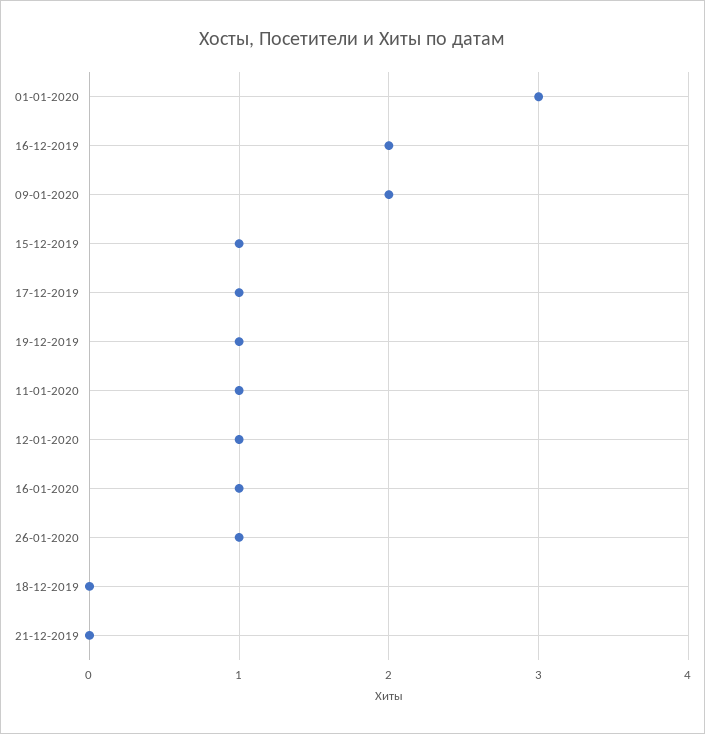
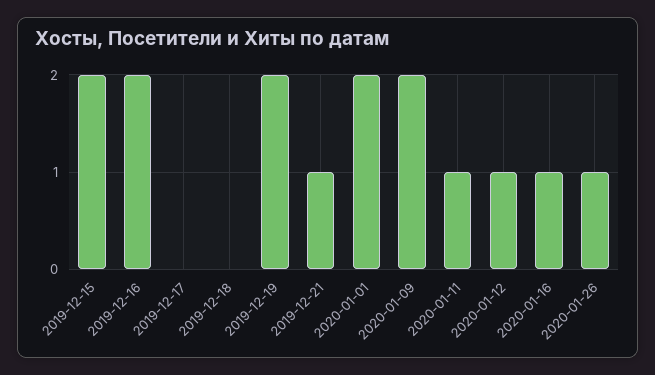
01-01-2020: 3 -> 2
15-12-2019: 1 -> 2
17-12-2019: 1 -> 0
19-12-2019: 1 -> 2
21-12-2019: 0 -> 1

